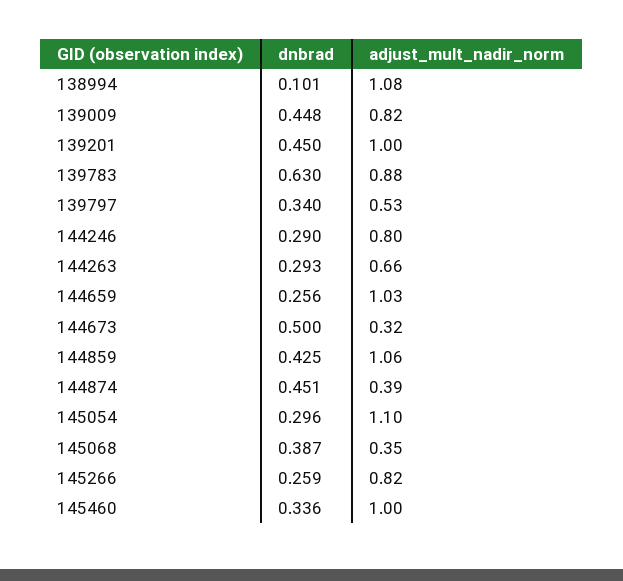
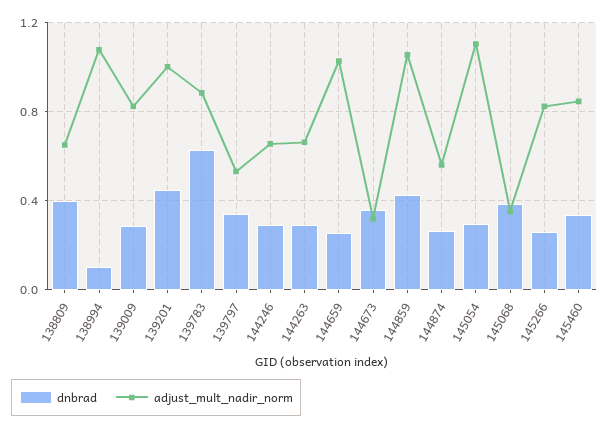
dnbrad, 139009: 0.448 -> 0.3
adjust_mult_nadir_norm, 144246: 0.8 -> 0.65
dnbrad, 144673: 0.5 -> 0.35
dnbrad, 144874: 0.451 -> 0.25
adjust_mult_nadir_norm, 144874: 0.39 -> 0.55
adjust_mult_nadir_norm, 145460: 1 -> 0.85
dnbrad, 138809: none -> 0.4
adjust_mult_nadir_norm, 138809: none -> 0.65

